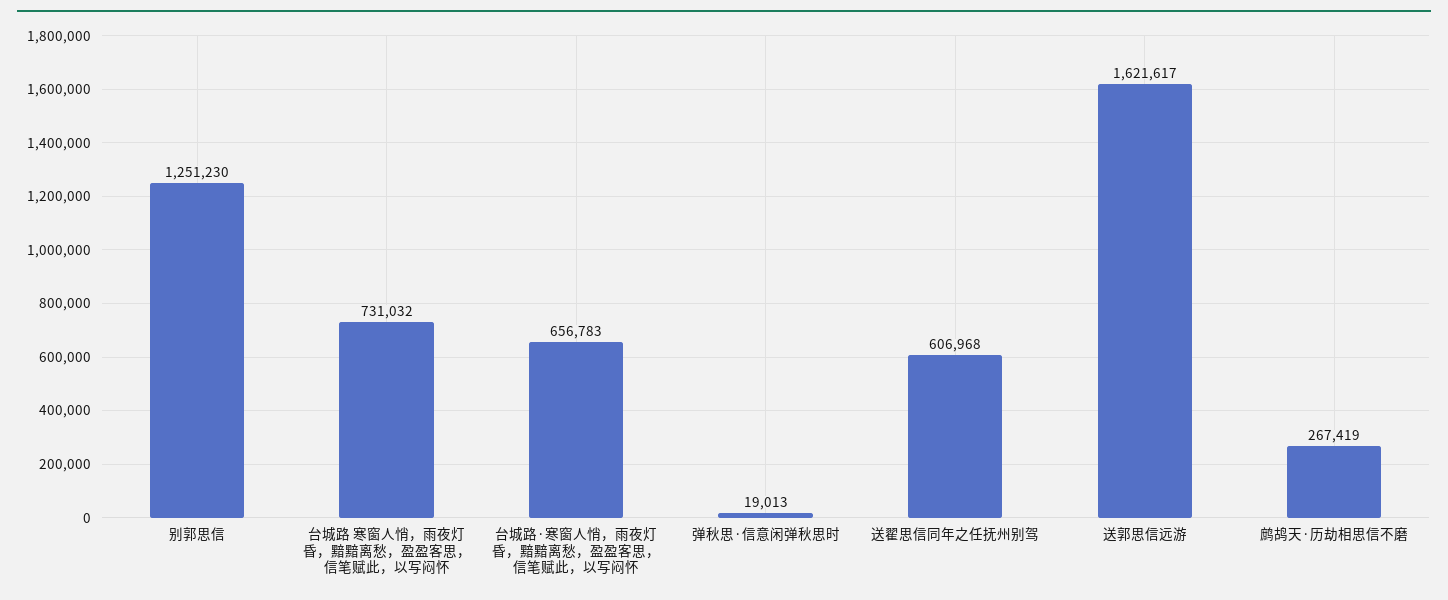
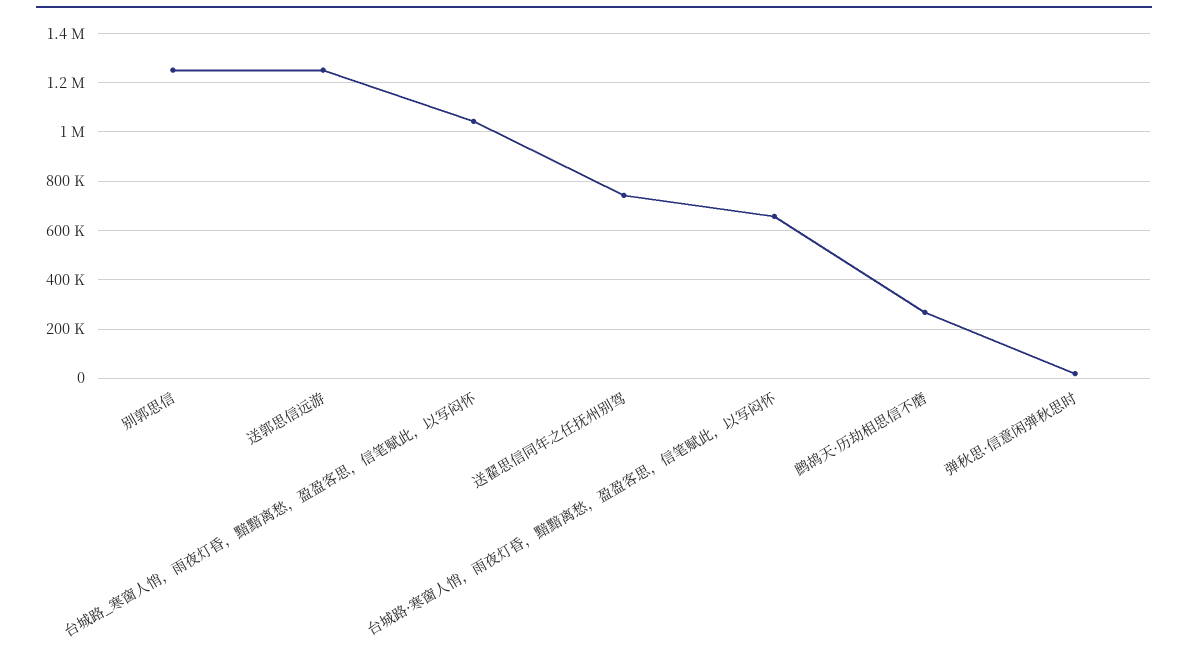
台城路 寒窗人悄，雨夜灯昏，黯黯离愁，盈盈客思，信笔赋此，以写闷怀: 731032 -> 1050000
送翟思信同年之任抚州别驾: 606968 -> 750000
送郭思信远游: 1621617 -> 1250000

